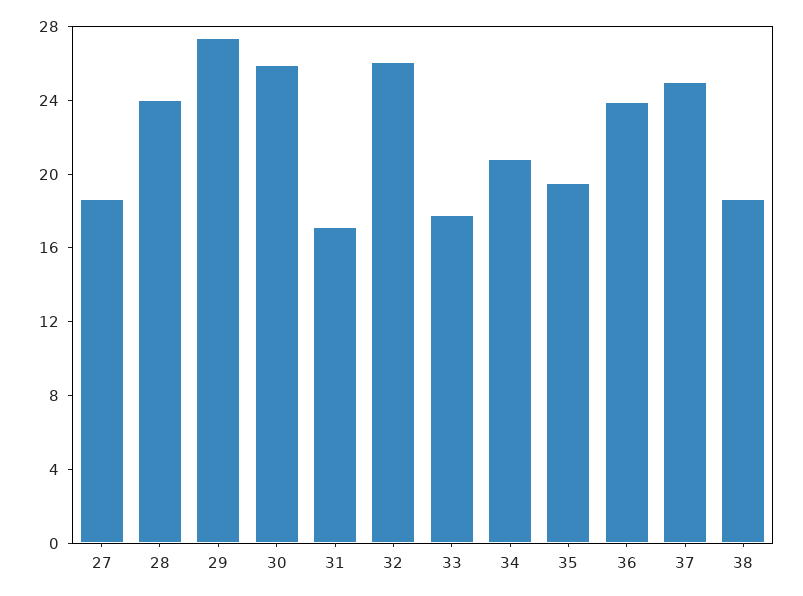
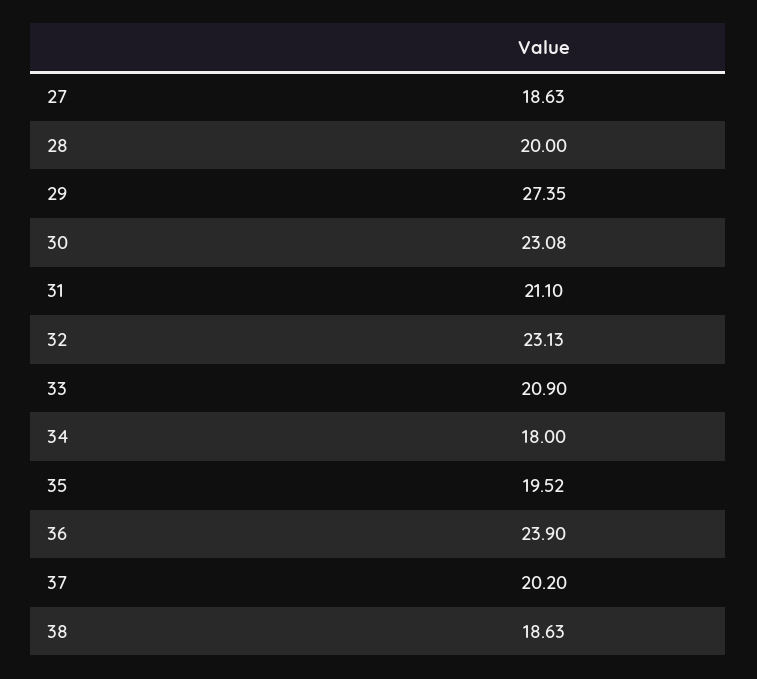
28: 24 -> 20
30: 26 -> 23.08
31: 17 -> 21.1
32: 26 -> 23.13
33: 18 -> 20.9
34: 21 -> 18
37: 25 -> 20.2

